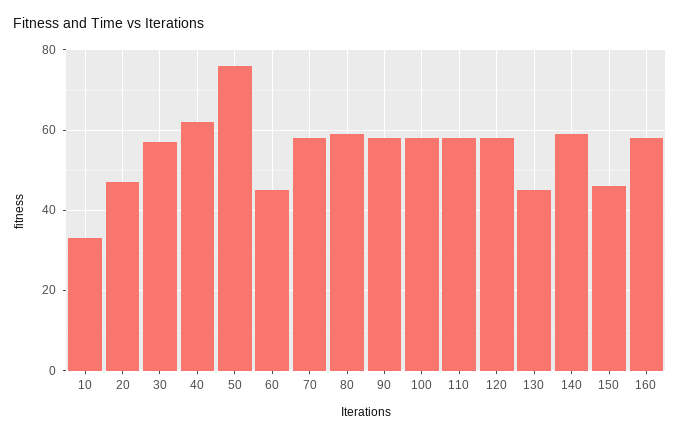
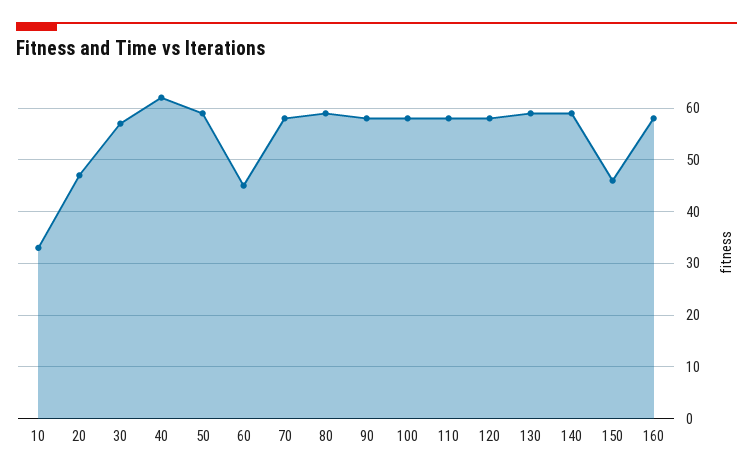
50: 75 -> 60
130: 45 -> 60

